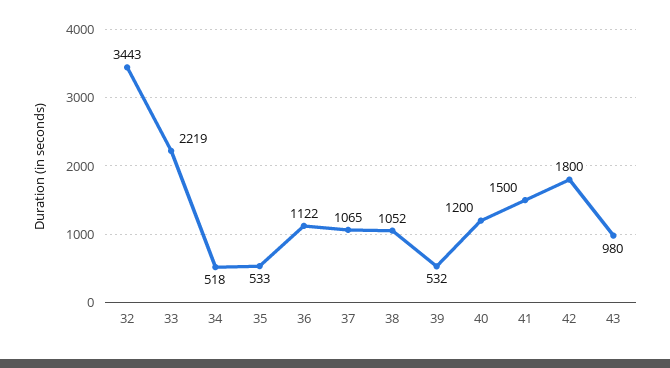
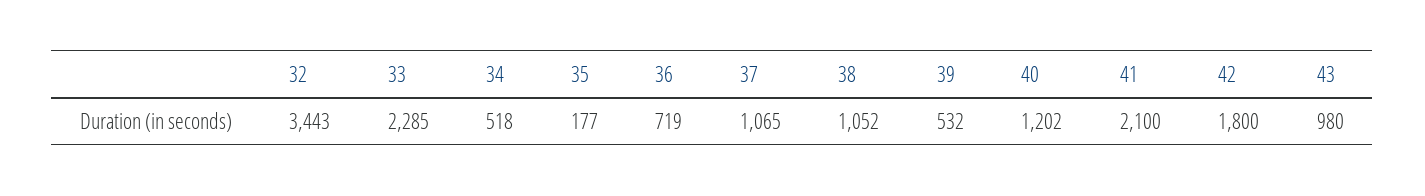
33: 2219 -> 2285
35: 533 -> 177
36: 1122 -> 719
40: 1200 -> 1202
41: 1500 -> 2100

